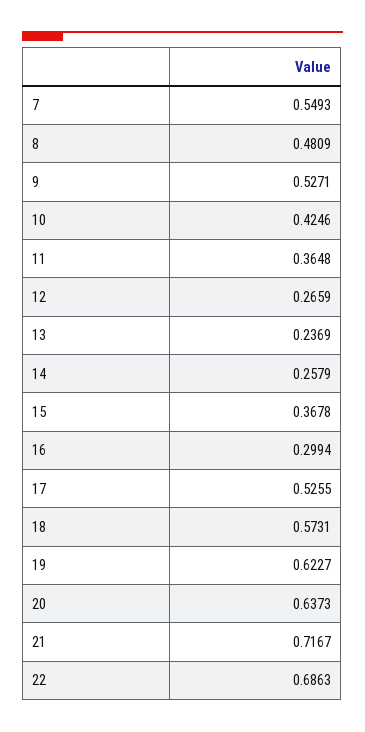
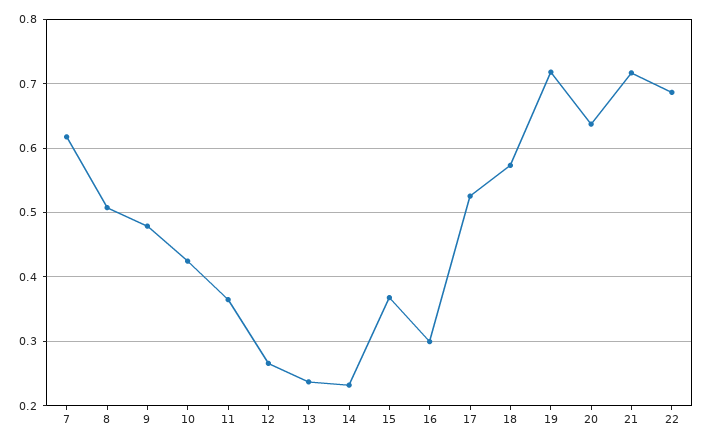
7: 0.5493 -> 0.62
8: 0.4809 -> 0.51
9: 0.5271 -> 0.48
14: 0.2579 -> 0.23
19: 0.6227 -> 0.72

